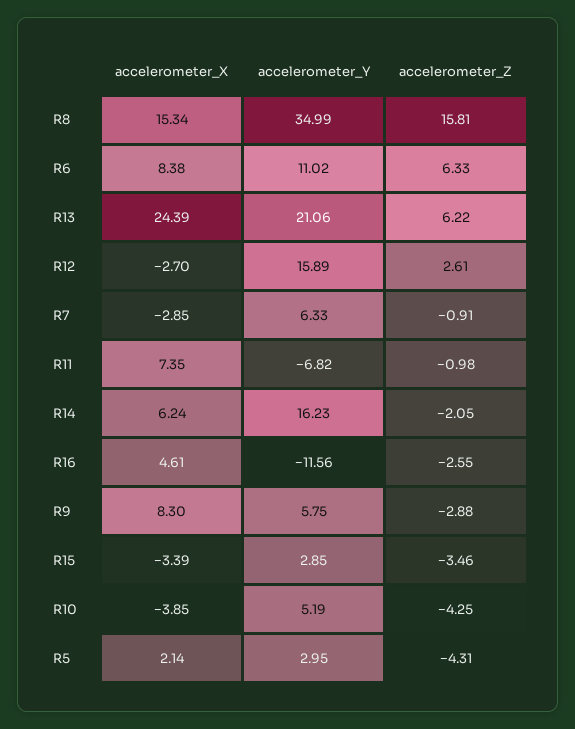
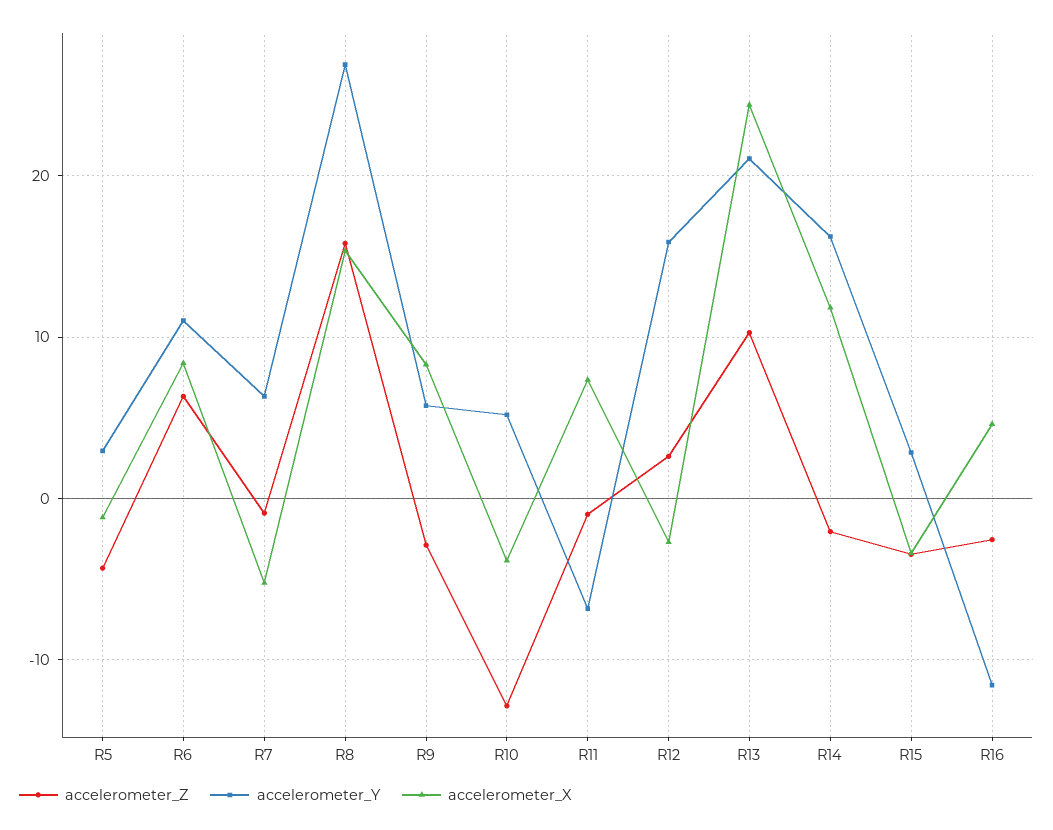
accelerometer_Y, R8: 34.99 -> 27
accelerometer_Z, R13: 6.22 -> 10
accelerometer_X, R7: -2.85 -> -5
accelerometer_X, R14: 6.24 -> 12
accelerometer_Z, R10: -4.25 -> -13
accelerometer_X, R5: 2.14 -> -1

